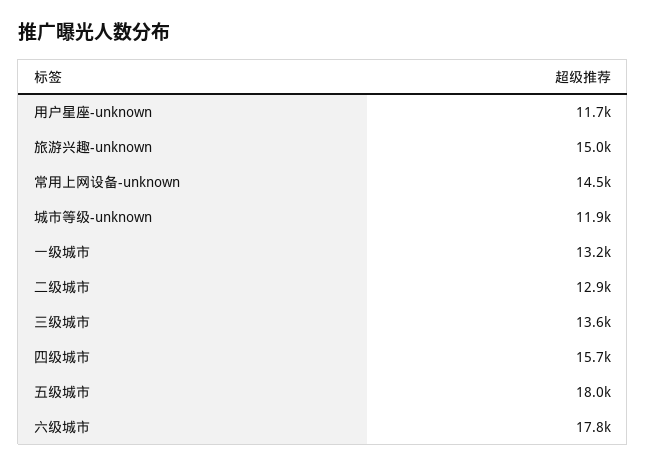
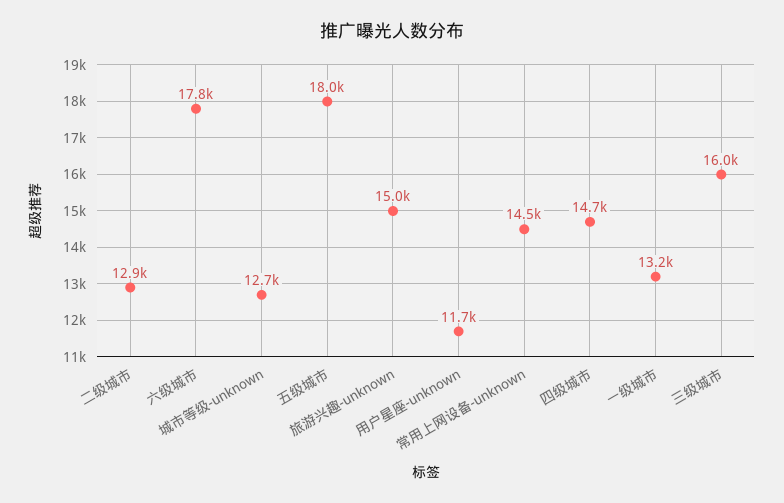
城市等级-unknown: 11900 -> 12700
三级城市: 13600 -> 16000
四级城市: 15700 -> 14700

